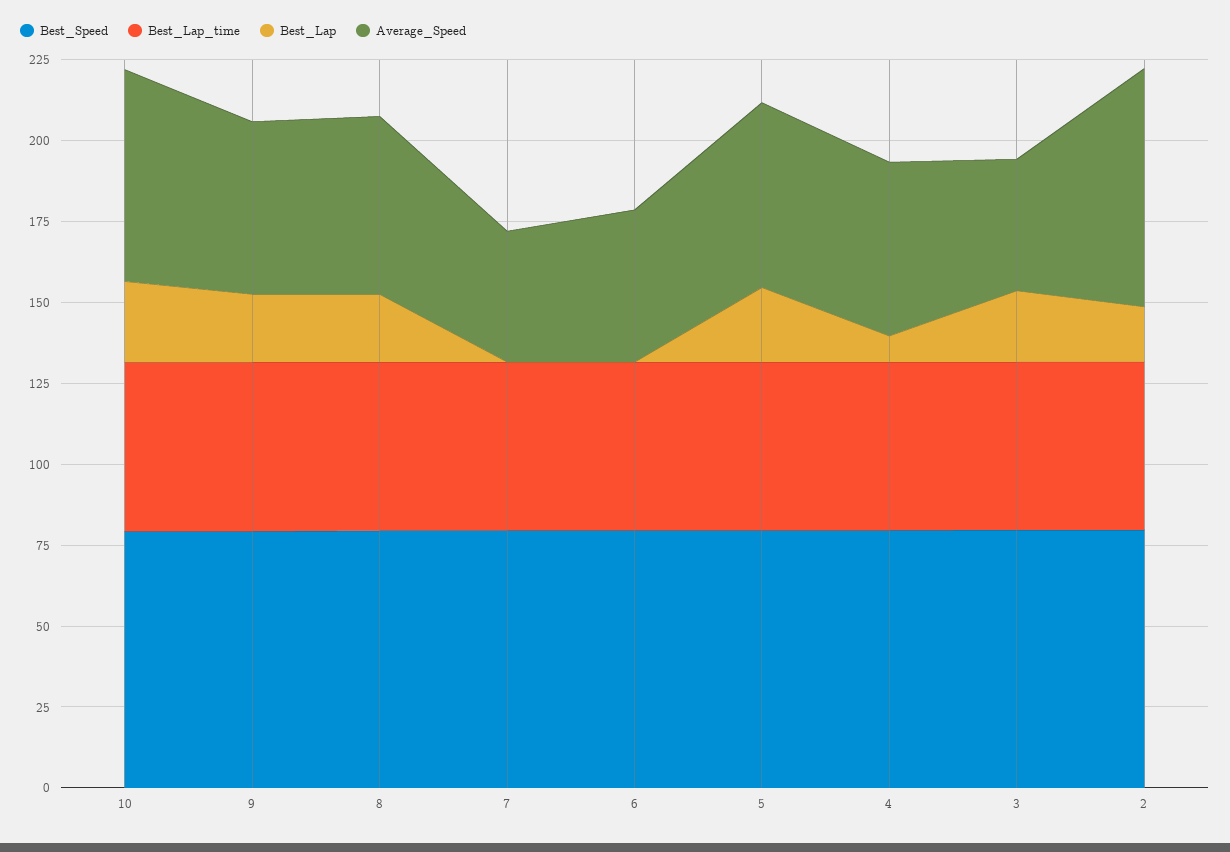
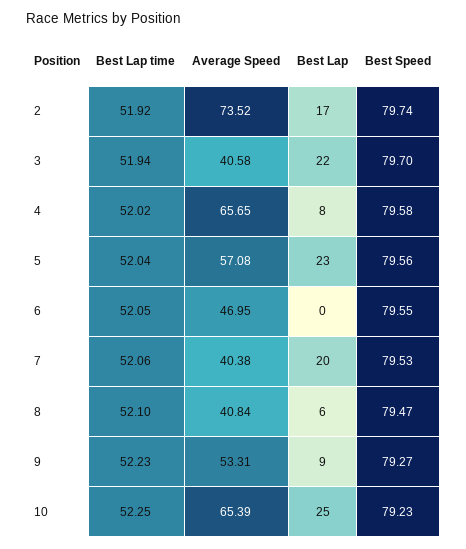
Best_Lap, 9: 20 -> 9
Best_Lap, 8: 20 -> 6
Average_Speed, 8: 55 -> 40.84
Best_Lap, 7: 0 -> 20
Average_Speed, 4: 55 -> 65.65

